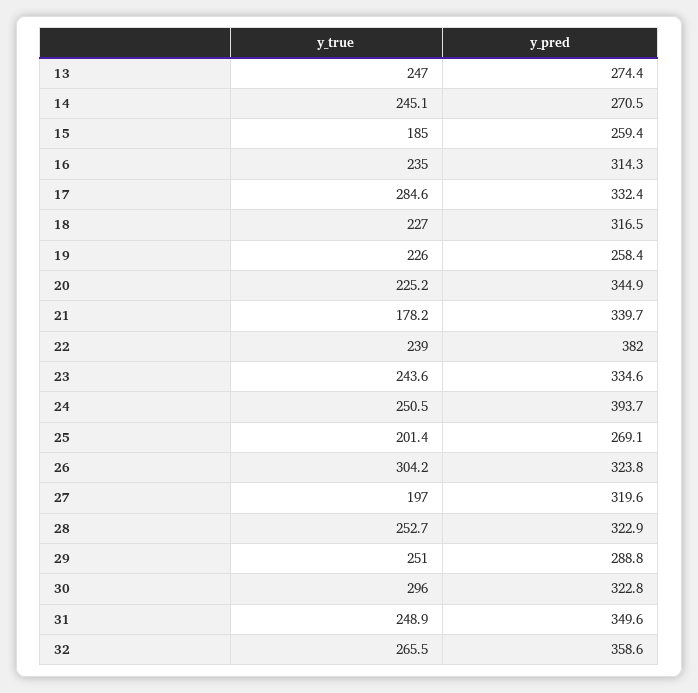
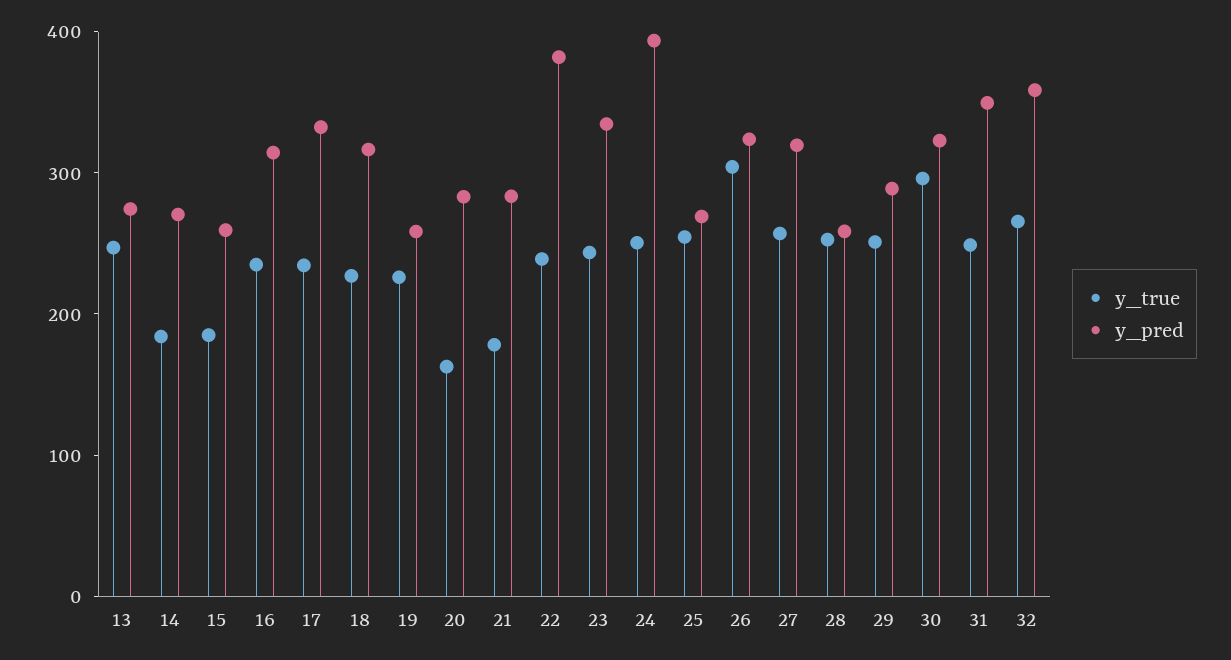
y_true, 14: 245.1 -> 180
y_true, 17: 284.6 -> 240
y_true, 20: 225.2 -> 160
y_pred, 20: 344.9 -> 280
y_pred, 21: 339.7 -> 280
y_true, 25: 201.4 -> 260
y_true, 27: 197 -> 260
y_pred, 28: 322.9 -> 260

